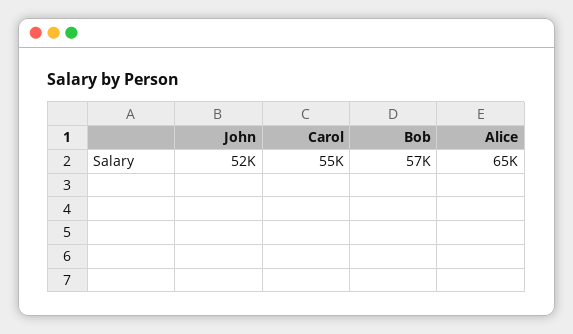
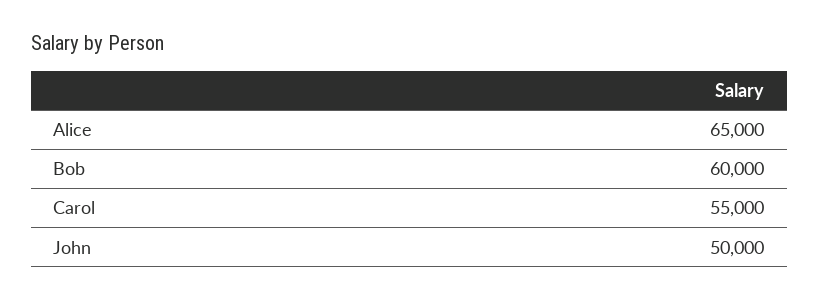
John: 52000 -> 50000
Bob: 57000 -> 60000

